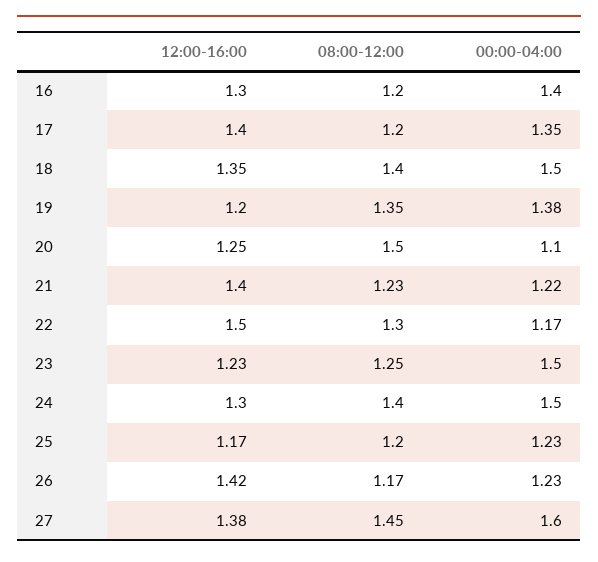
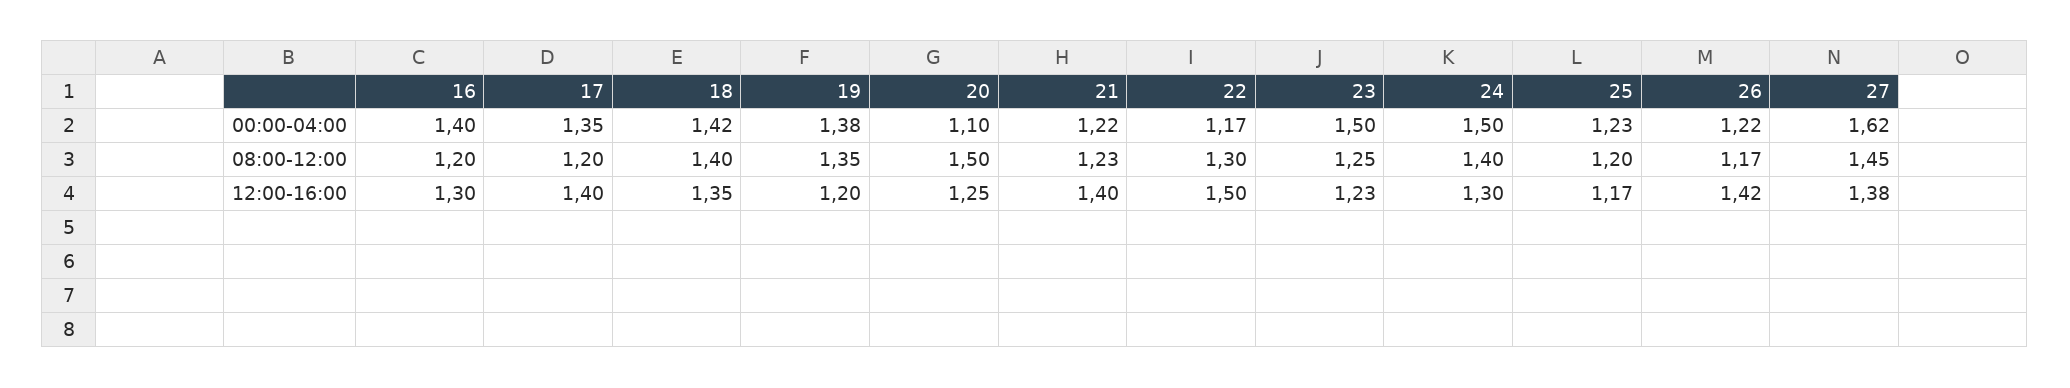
00:00-04:00, 18: 1.5 -> 1.42
00:00-04:00, 26: 1.23 -> 1.22
00:00-04:00, 27: 1.6 -> 1.62

